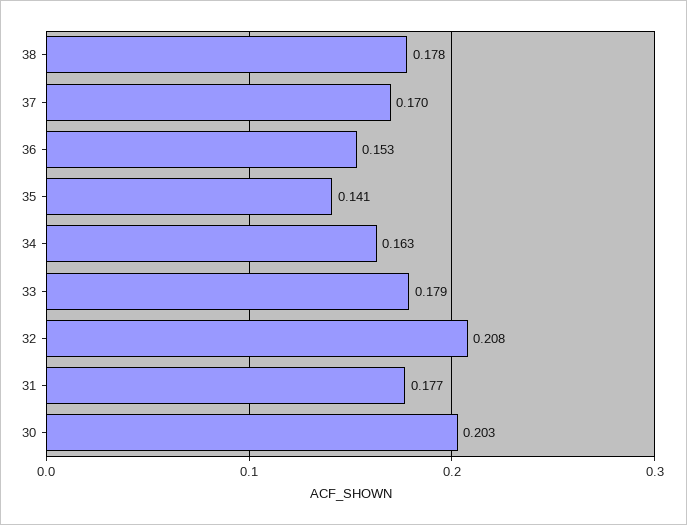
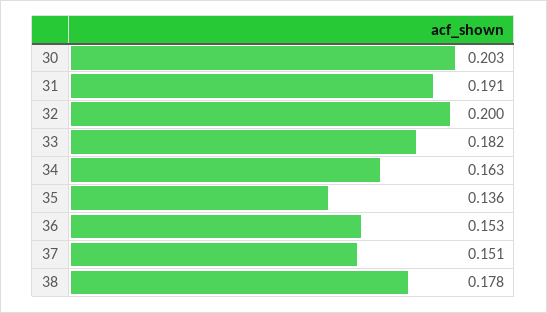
37: 0.17 -> 0.151
35: 0.141 -> 0.136
33: 0.179 -> 0.182
32: 0.208 -> 0.2
31: 0.177 -> 0.191

